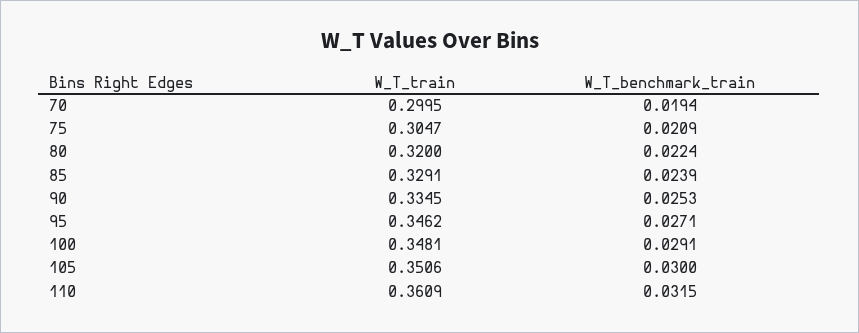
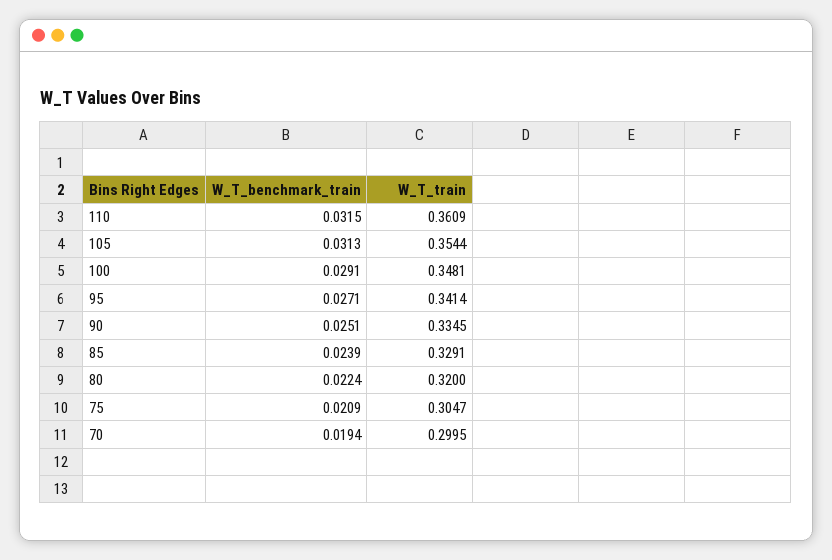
W_T_benchmark_train, 90: 0.0253 -> 0.0251
W_T_train, 95: 0.3462 -> 0.3414
W_T_train, 105: 0.3506 -> 0.3544
W_T_benchmark_train, 105: 0.03 -> 0.0313

